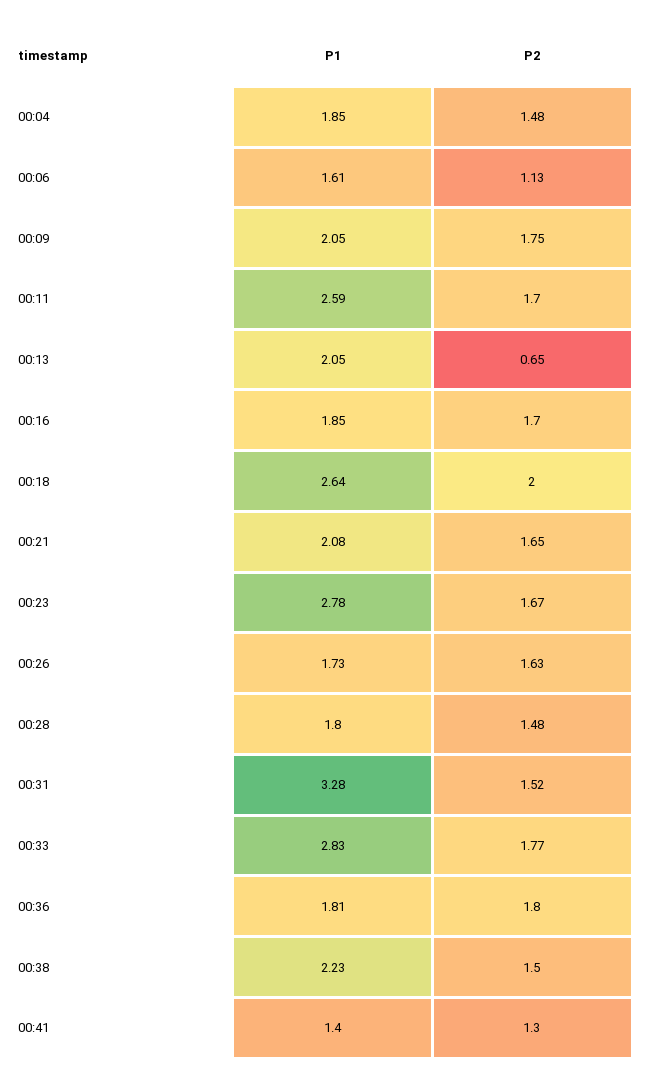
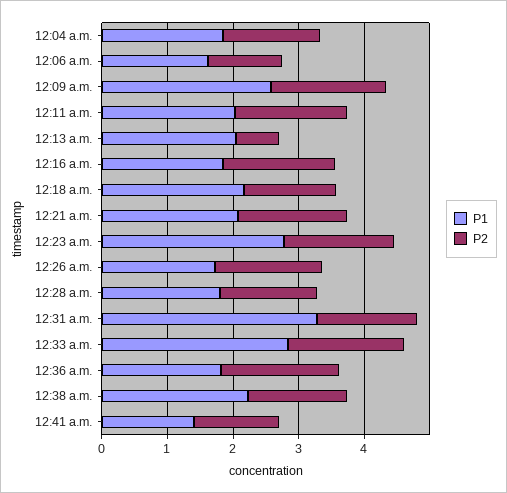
P1, 00:09: 2.05 -> 2.6
P1, 00:11: 2.59 -> 2
P1, 00:18: 2.64 -> 2.2
P2, 00:18: 2 -> 1.4

